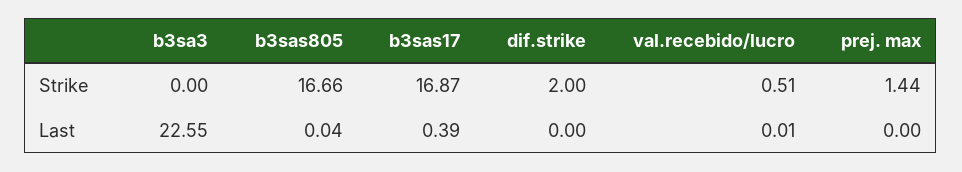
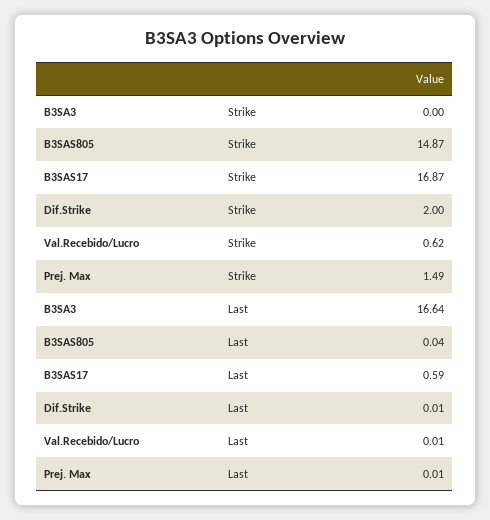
b3sas805, Strike: 16.66 -> 14.87
val.recebido/lucro, Strike: 0.51 -> 0.62
prej. max, Strike: 1.44 -> 1.49
b3sa3, Last: 22.55 -> 16.64
b3sas17, Last: 0.39 -> 0.59
dif.strike, Last: 0 -> 0.01
prej. max, Last: 0 -> 0.01

